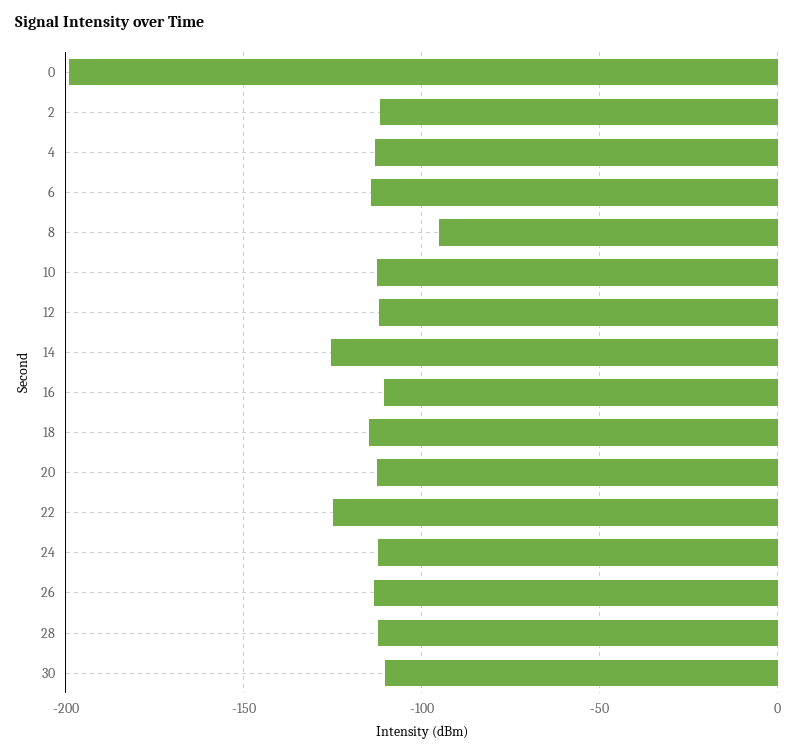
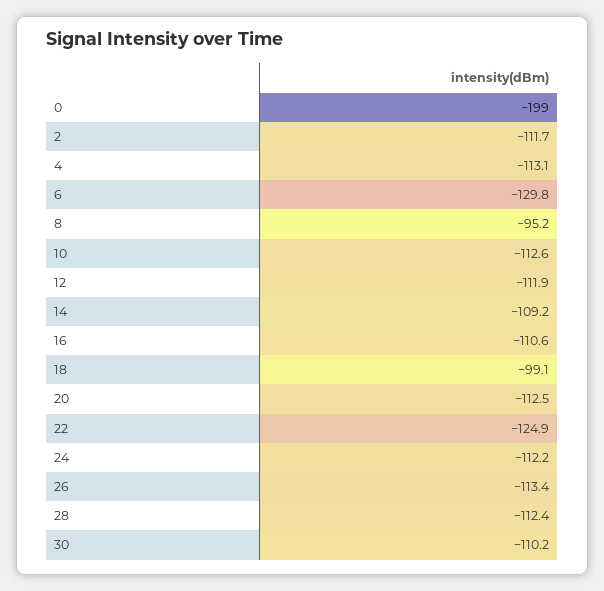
6: -115 -> -129.8
14: -125 -> -109.2
18: -115 -> -99.1

